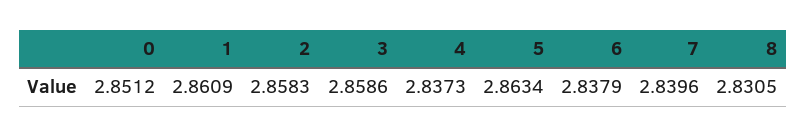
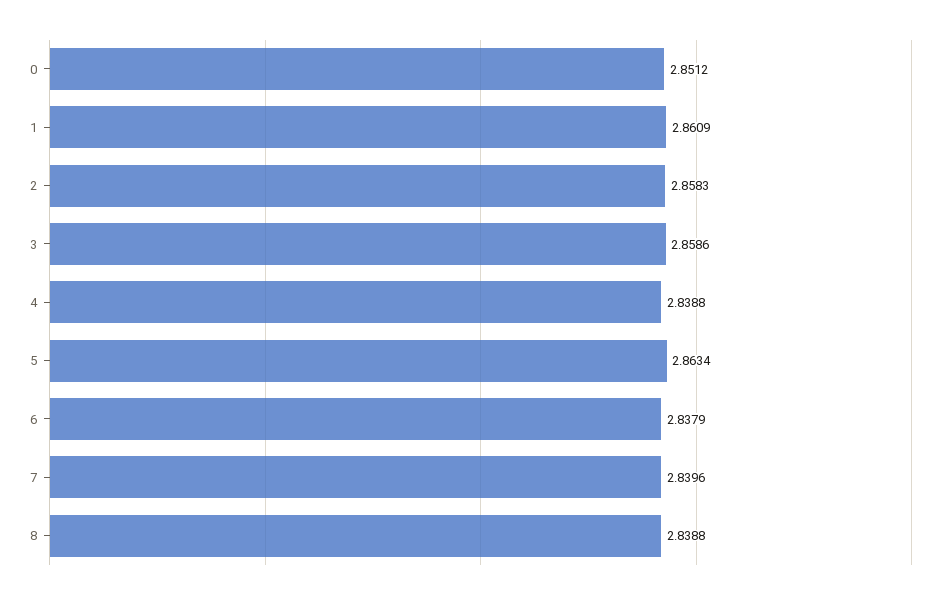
4: 2.8373 -> 2.8388
8: 2.8305 -> 2.8388

